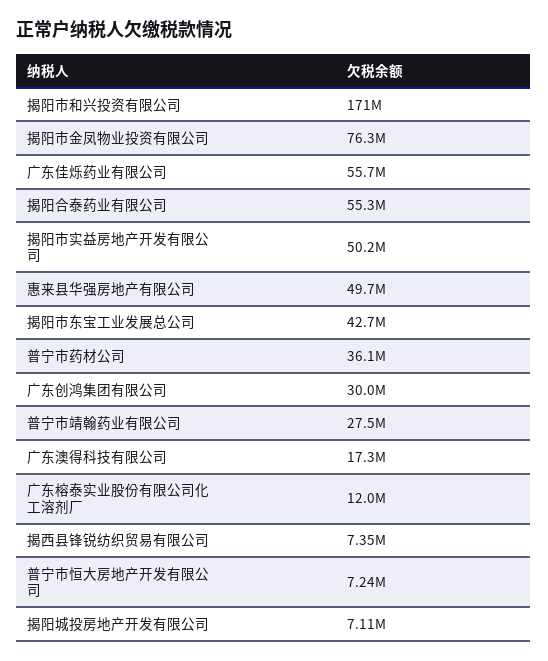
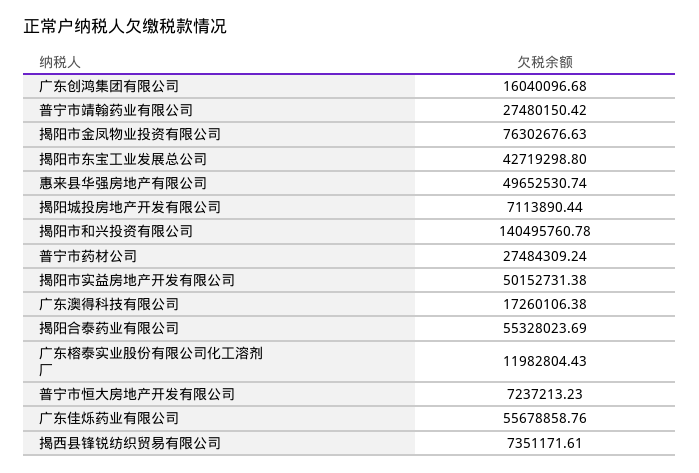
揭阳市和兴投资有限公司: 171000000 -> 140495760.78
普宁市药材公司: 36100000 -> 27484309.24
广东创鸿集团有限公司: 30000000 -> 16040096.68

